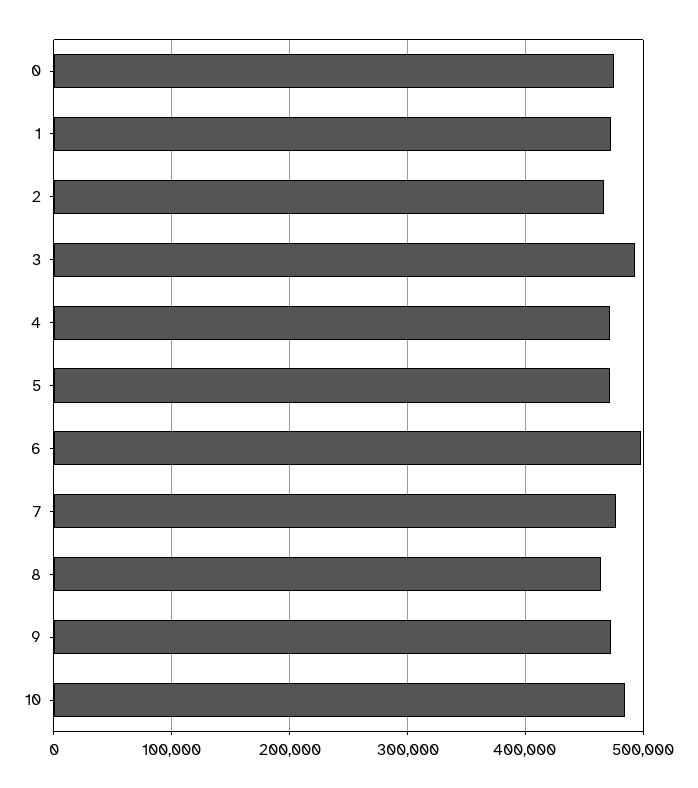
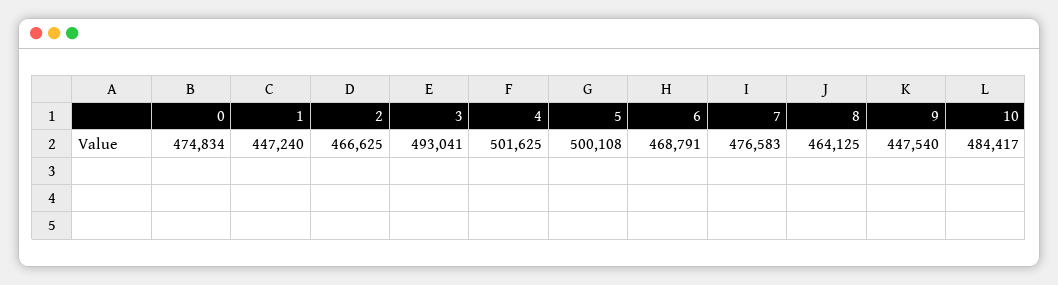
1: 470000 -> 447240
4: 470000 -> 501625
5: 470000 -> 500108
6: 500000 -> 468791
9: 470000 -> 447540

